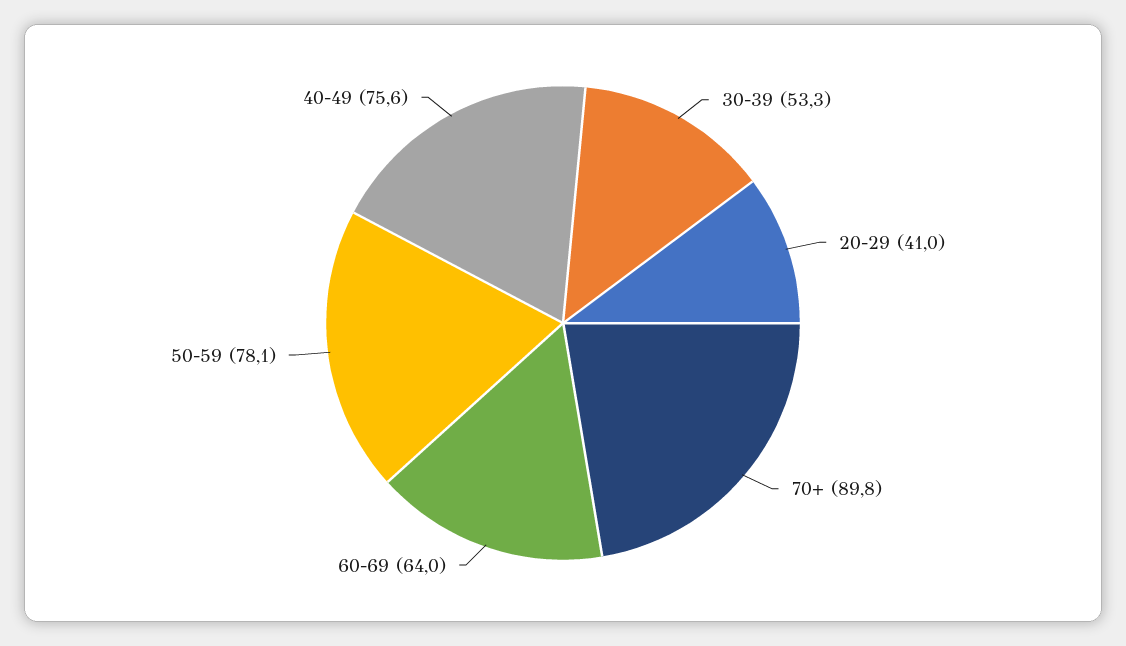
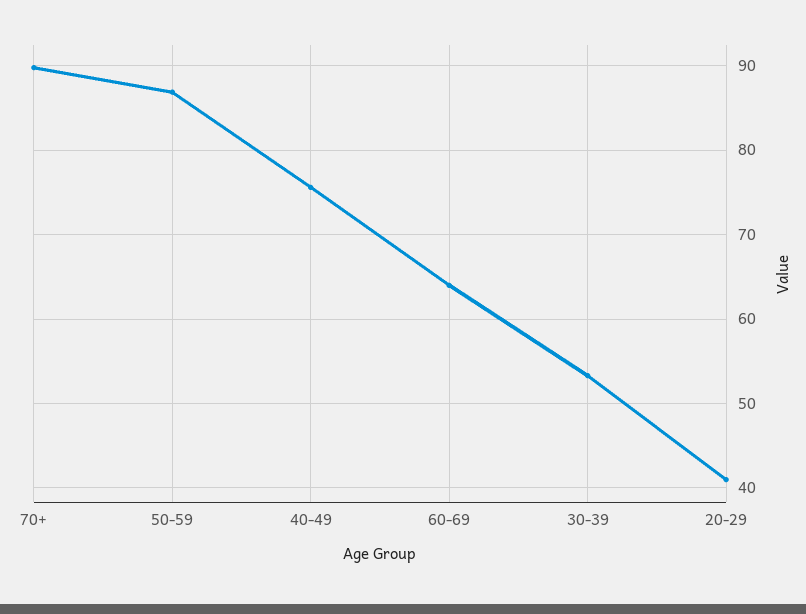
50-59: 78.1 -> 87

